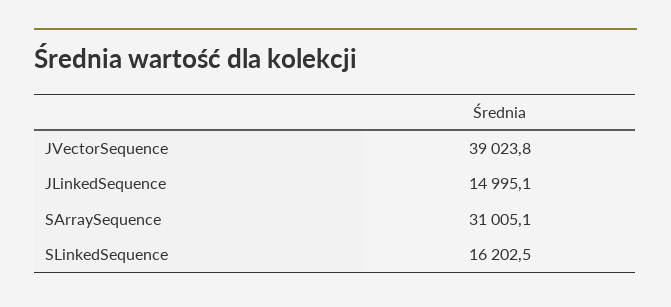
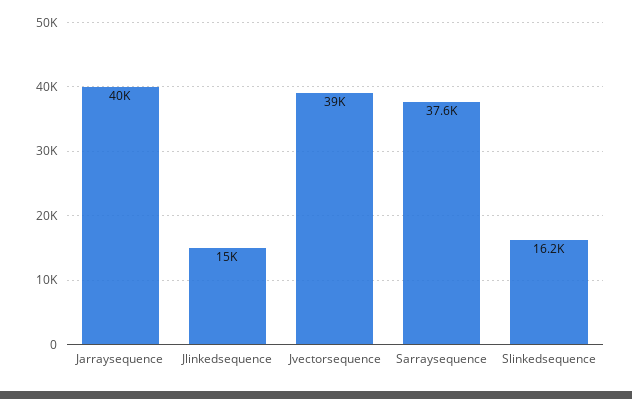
SArraySequence: 31005.1 -> 37600
Jarraysequence: none -> 40000

